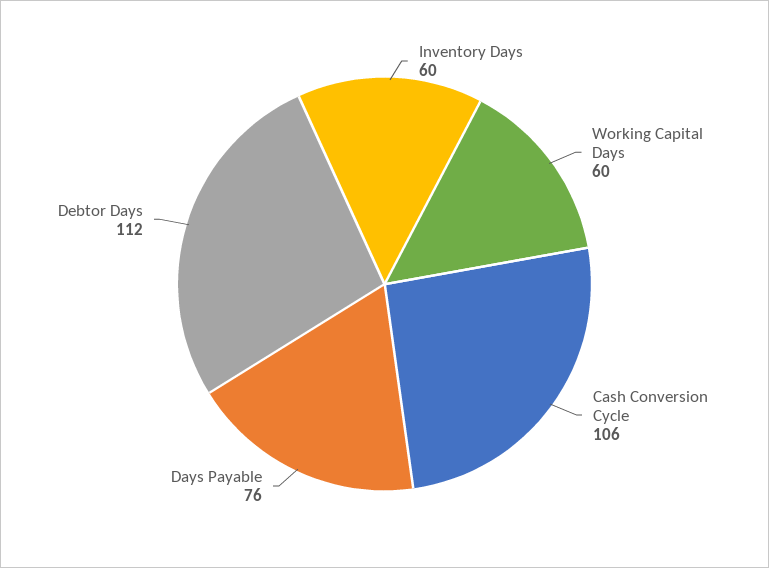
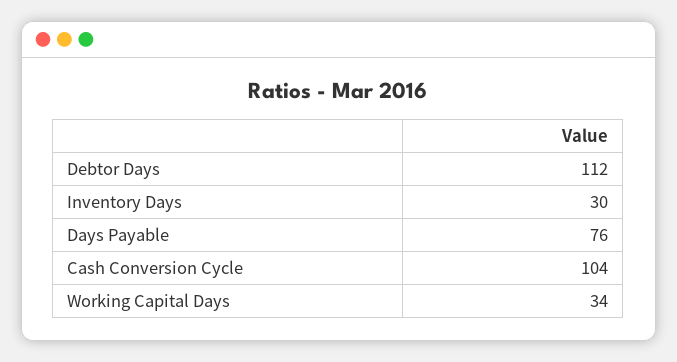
Inventory Days: 60 -> 30
Working Capital Days: 60 -> 34
Cash Conversion Cycle: 106 -> 104

